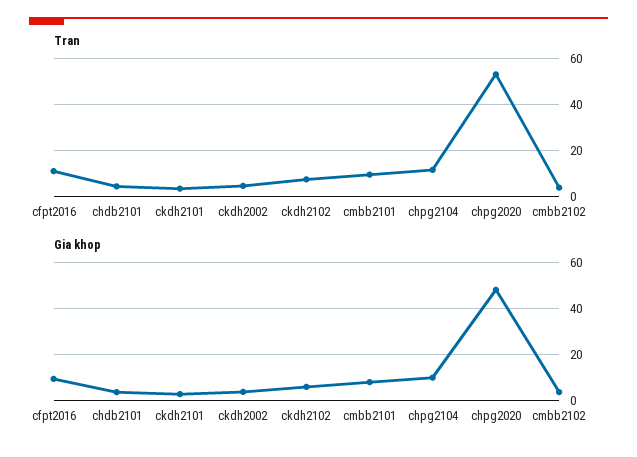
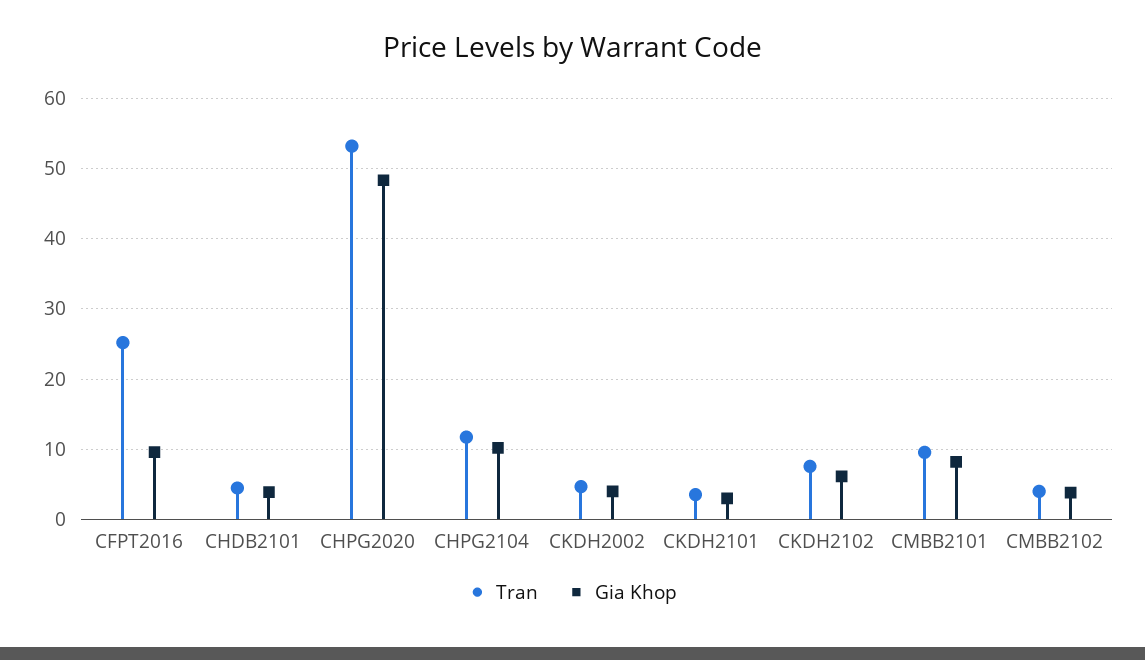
Tran, cfpt2016: 10 -> 25

